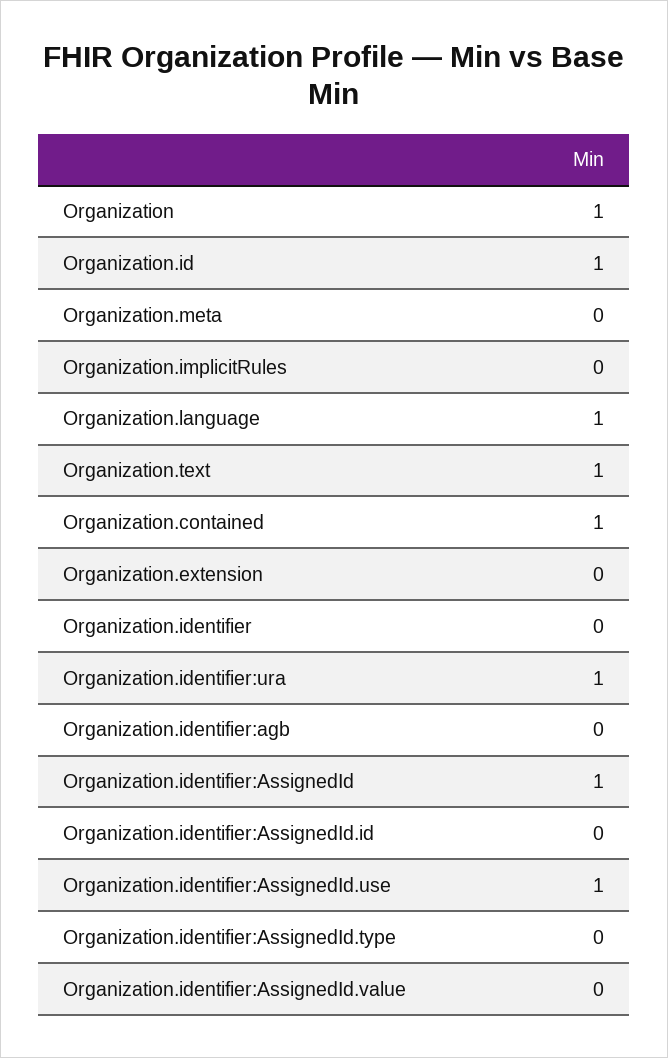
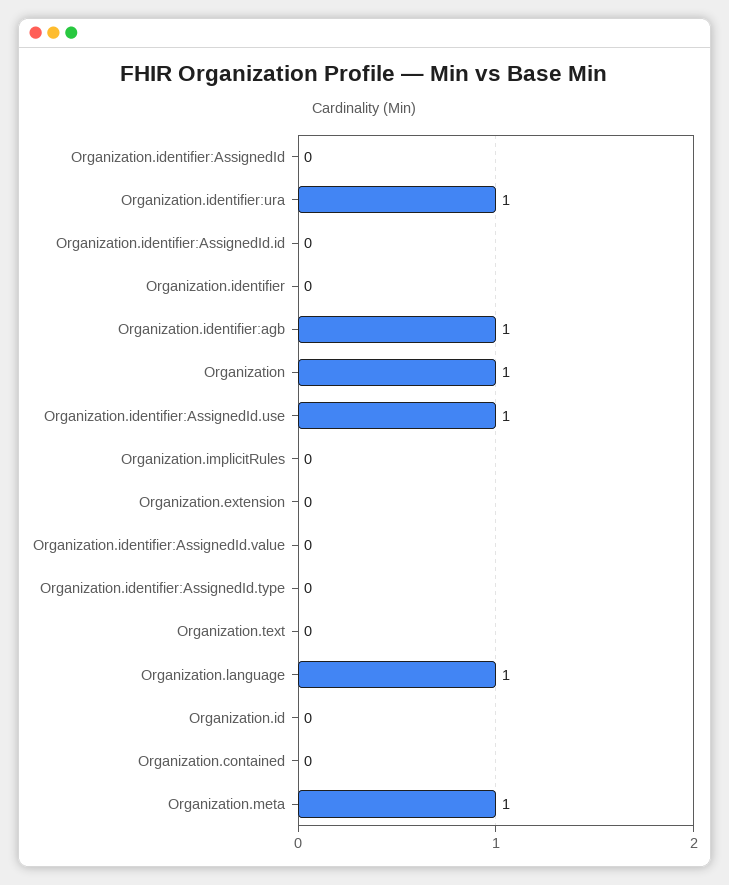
Organization.id: 1 -> 0
Organization.meta: 0 -> 1
Organization.text: 1 -> 0
Organization.contained: 1 -> 0
Organization.identifier:agb: 0 -> 1
Organization.identifier:AssignedId: 1 -> 0

